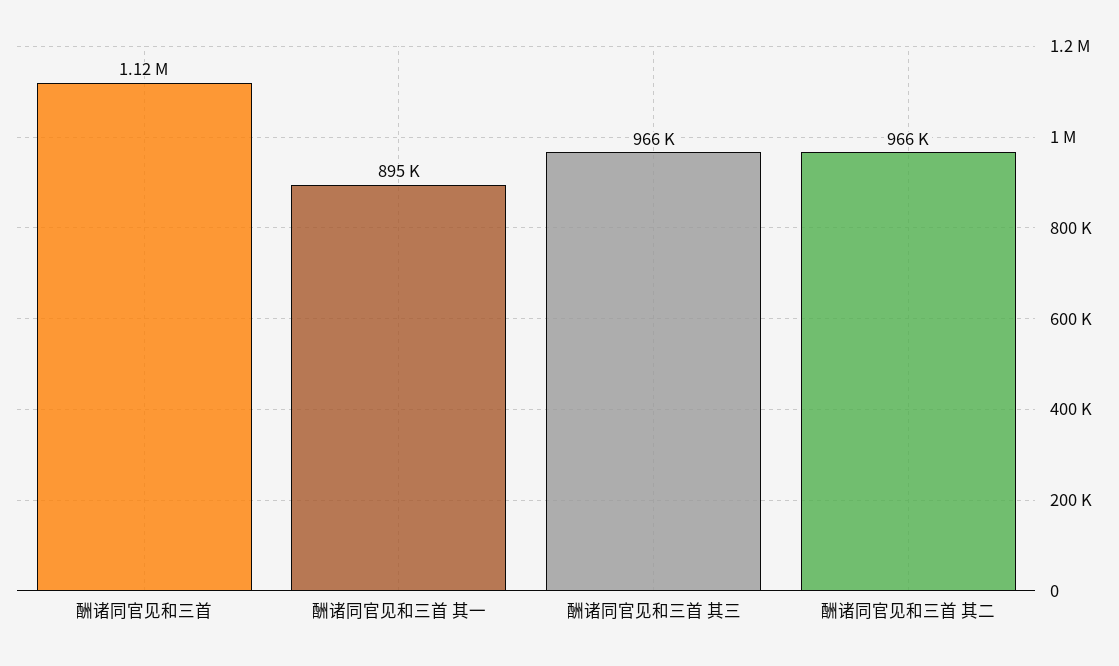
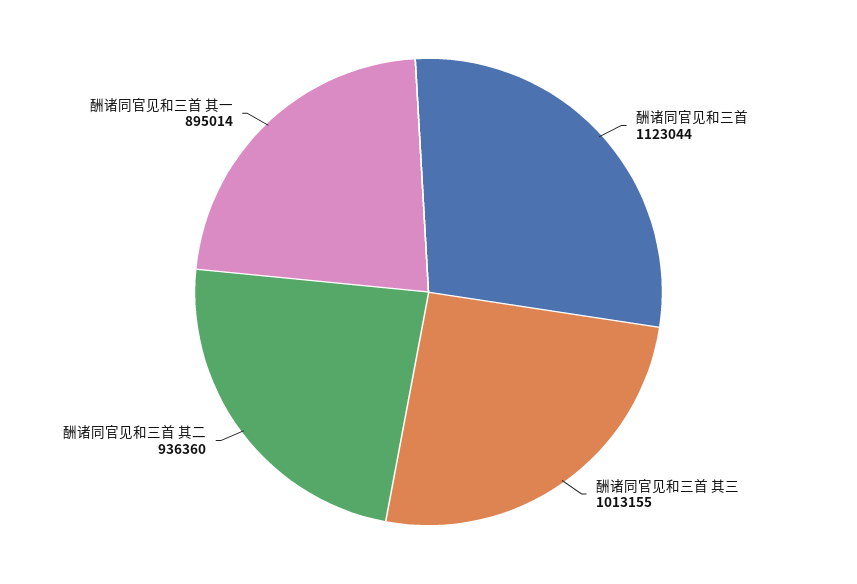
酬诸同官见和三首 其三: 966000 -> 1013155
酬诸同官见和三首 其二: 966000 -> 936360

